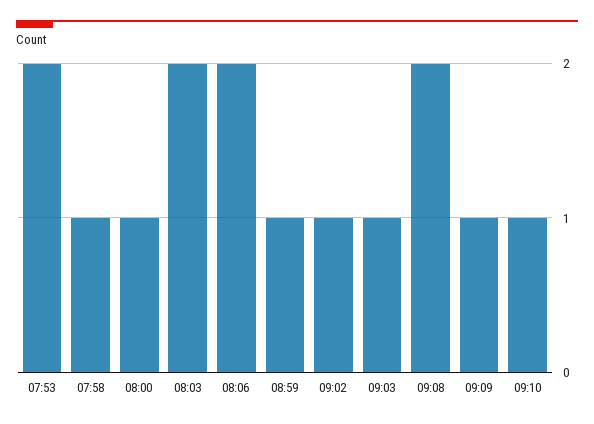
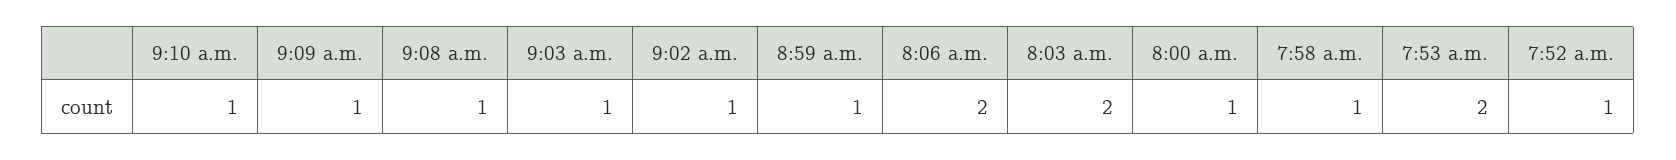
09:08: 2 -> 1
7:52 a.m.: none -> 1

